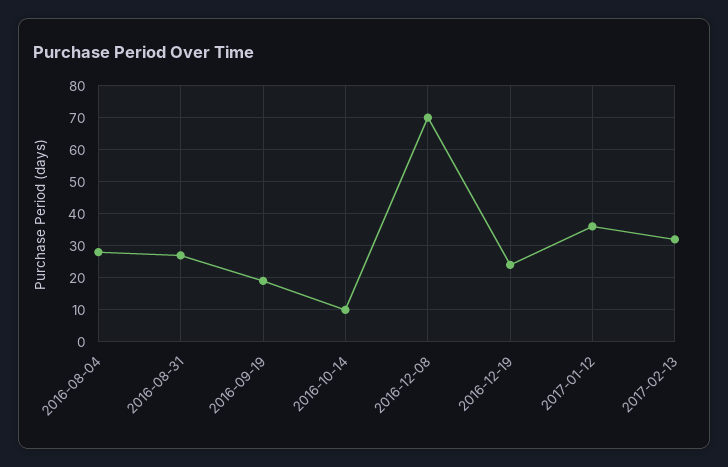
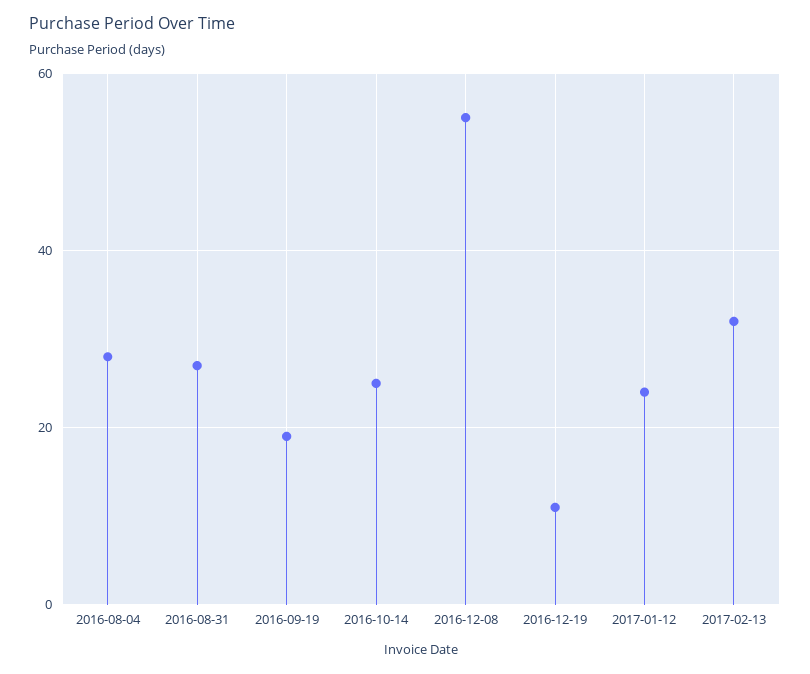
2016-10-14: 10 -> 25
2016-12-08: 70 -> 55
2016-12-19: 25 -> 10
2017-01-12: 35 -> 25

